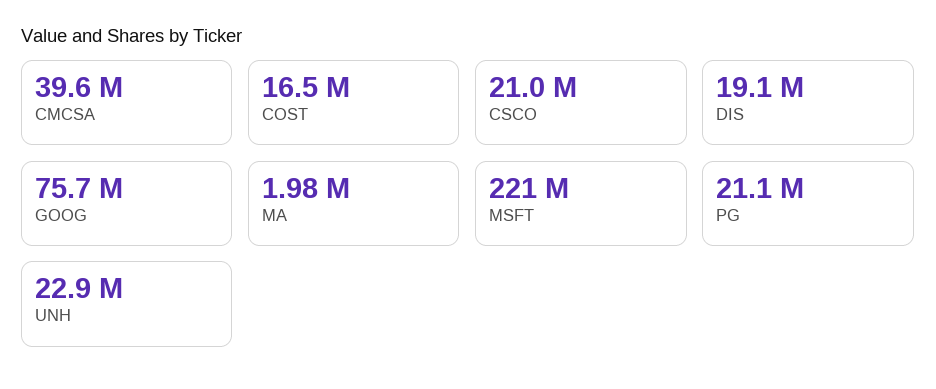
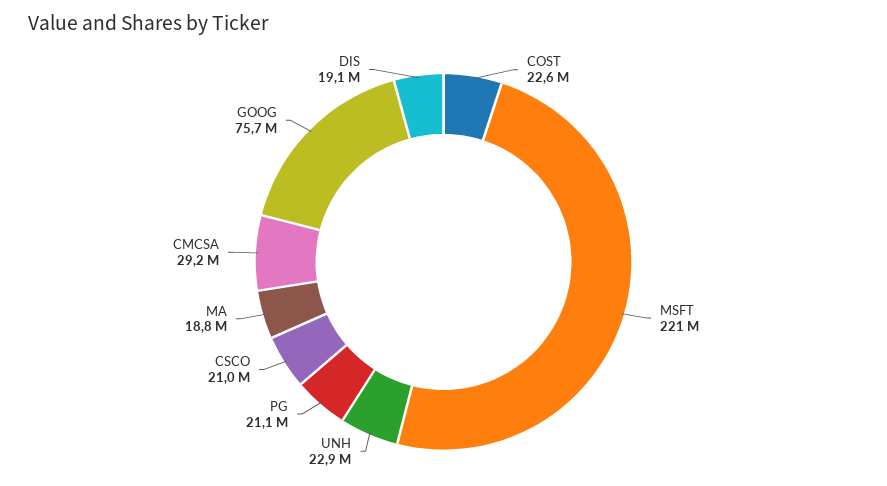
CMCSA: 39600000 -> 29200000
COST: 16500000 -> 22600000
MA: 1980000 -> 18800000

